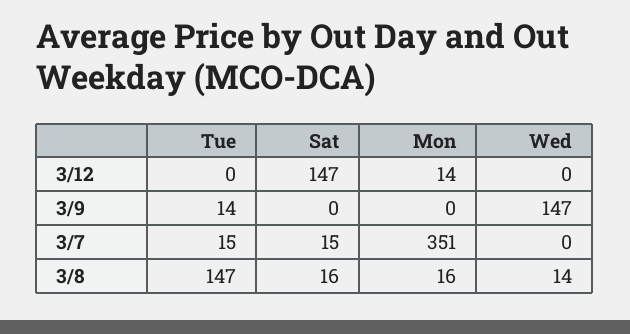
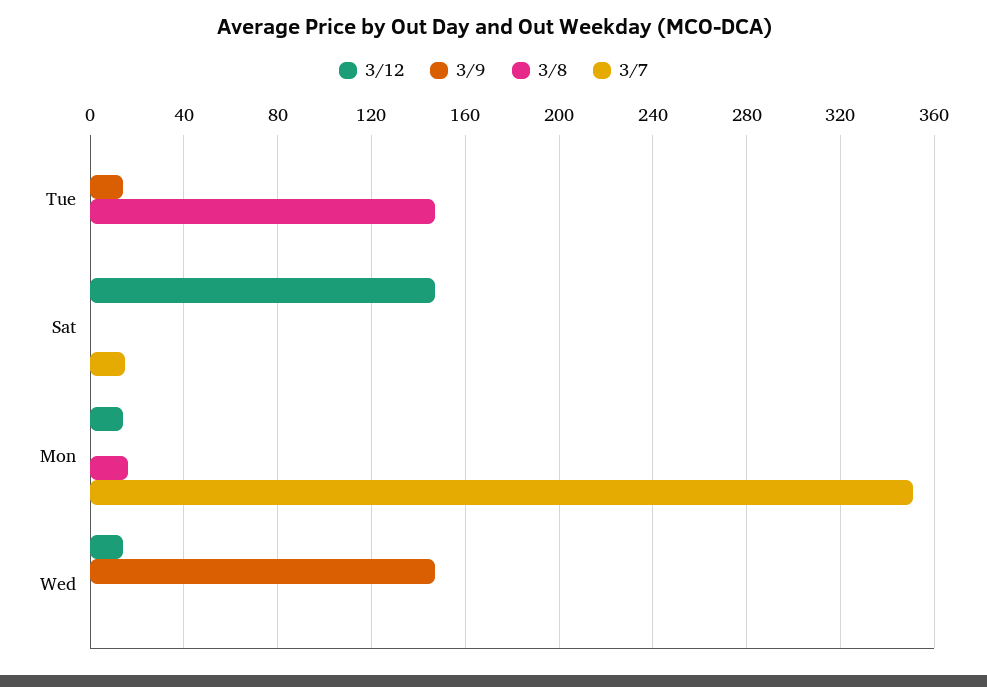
3/12, Wed: 0 -> 15
3/7, Tue: 15 -> 0
3/8, Sat: 16 -> 0
3/8, Wed: 14 -> 0

